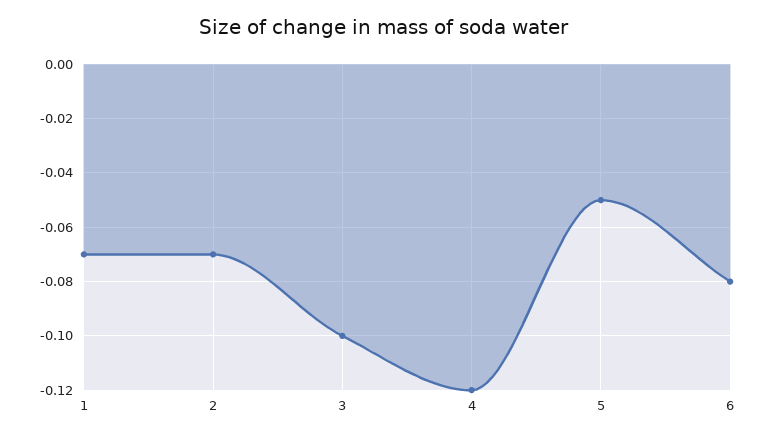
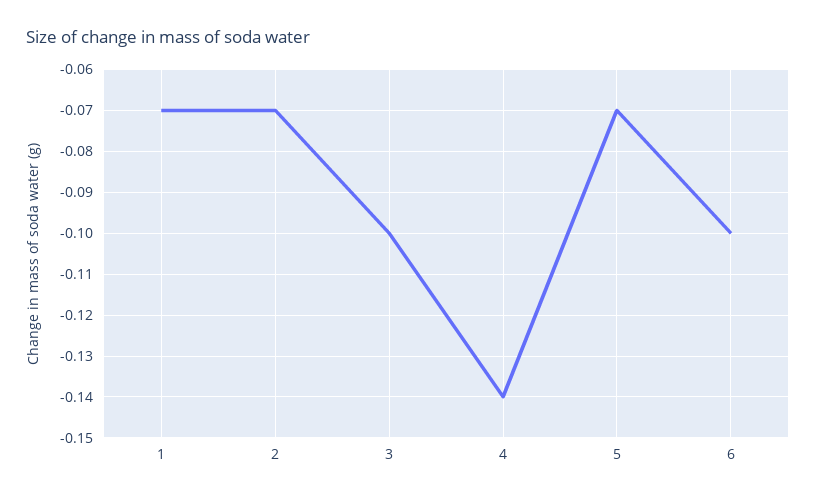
4: -0.12 -> -0.14
5: -0.05 -> -0.07
6: -0.08 -> -0.1

